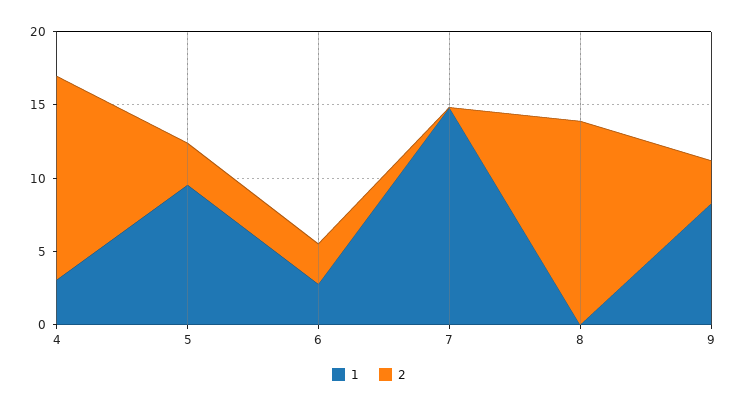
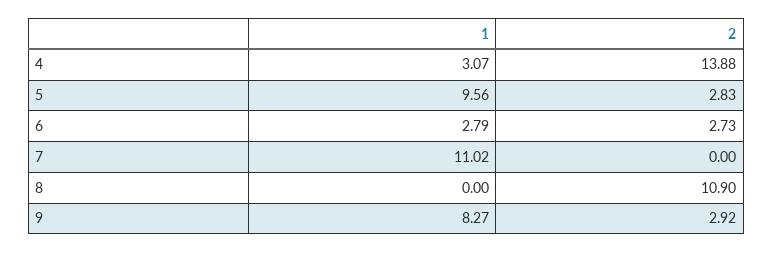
1, 7: 15 -> 11.02
2, 8: 14 -> 10.9

